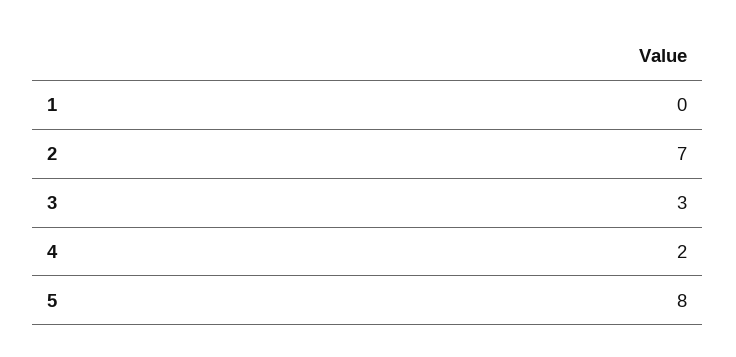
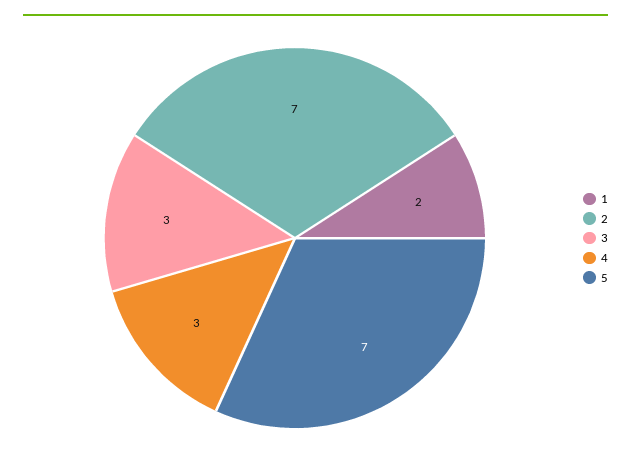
1: 0 -> 2
4: 2 -> 3
5: 8 -> 7

